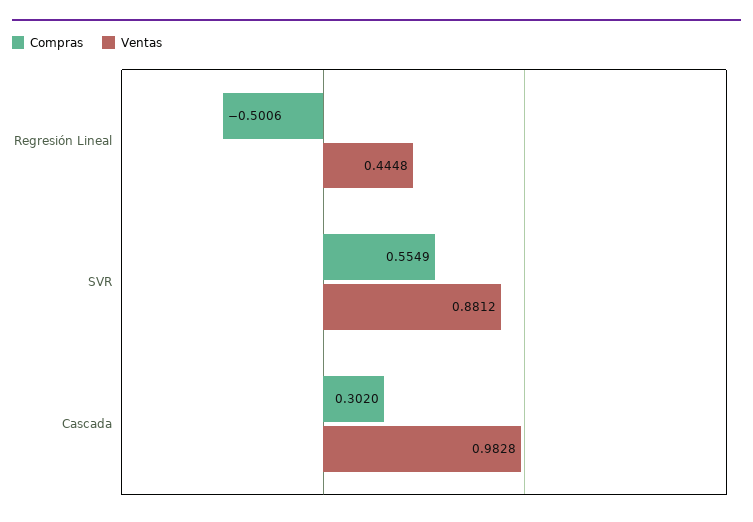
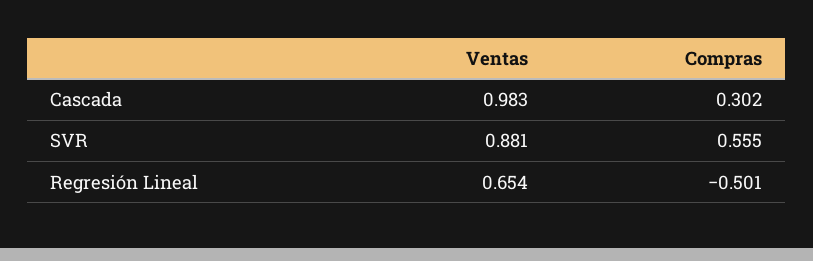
Ventas, Regresión Lineal: 0.4448 -> 0.654

